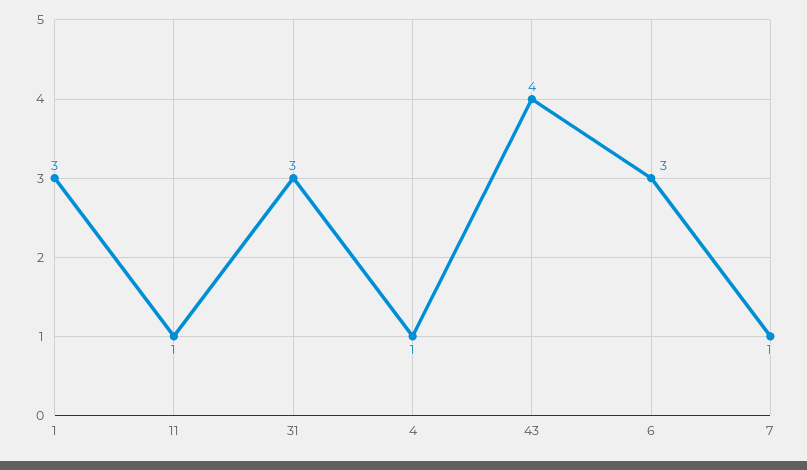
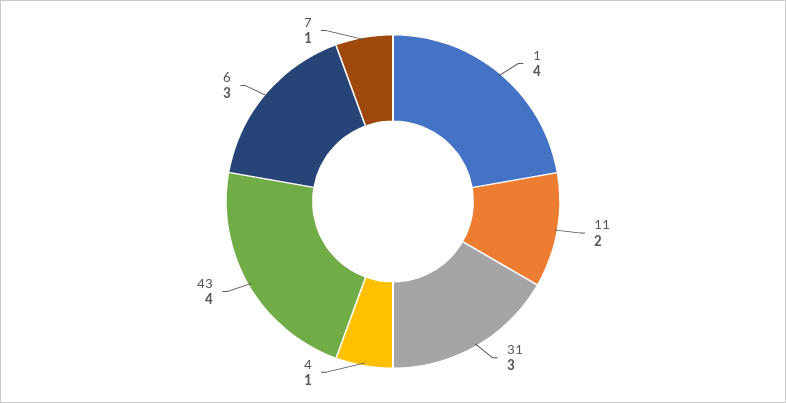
1: 3 -> 4
11: 1 -> 2

